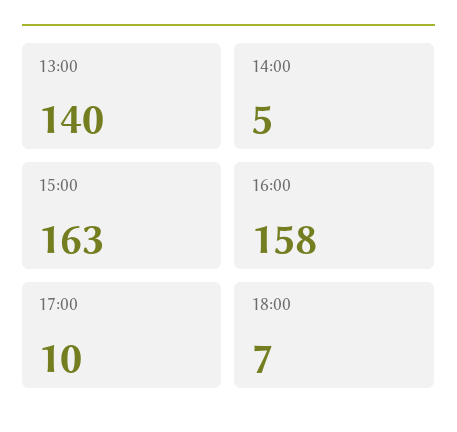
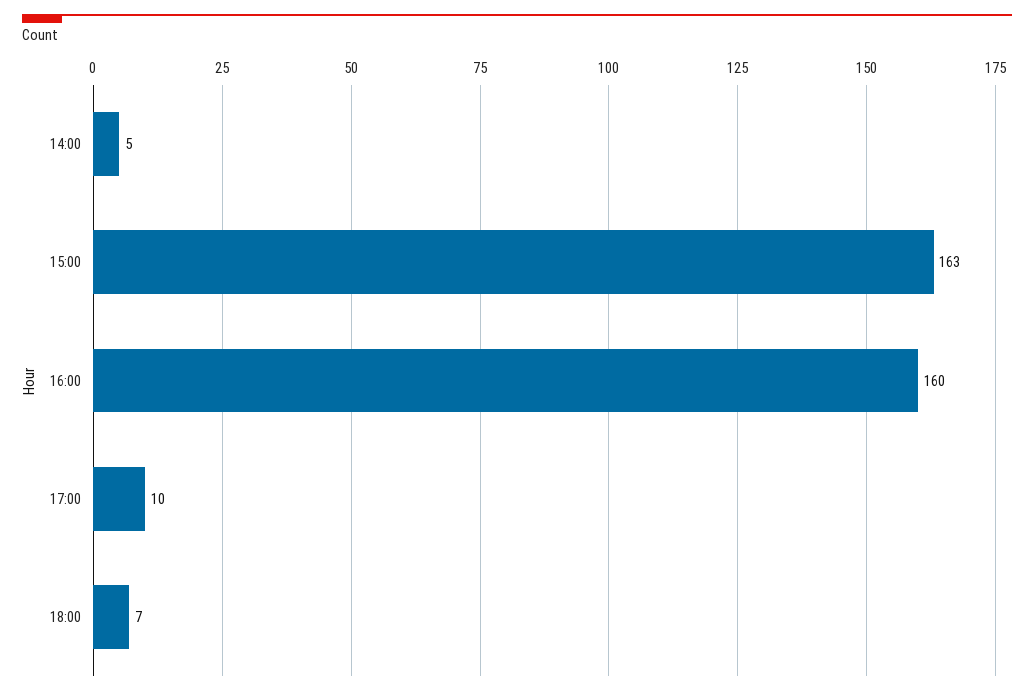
13:00: 140 -> none
16:00: 158 -> 160

